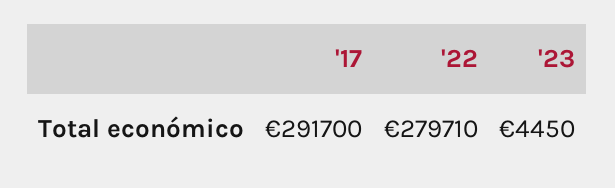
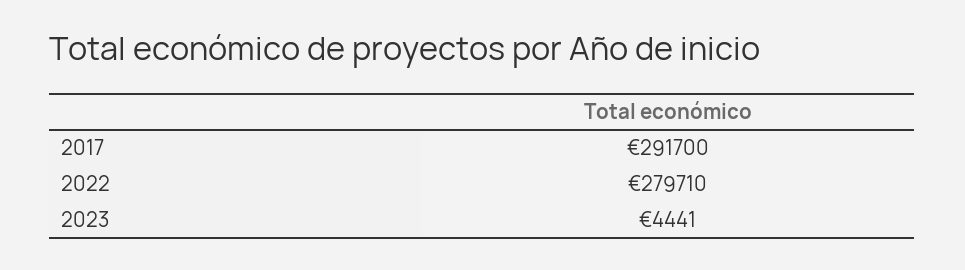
'23: 4450 -> 4441

